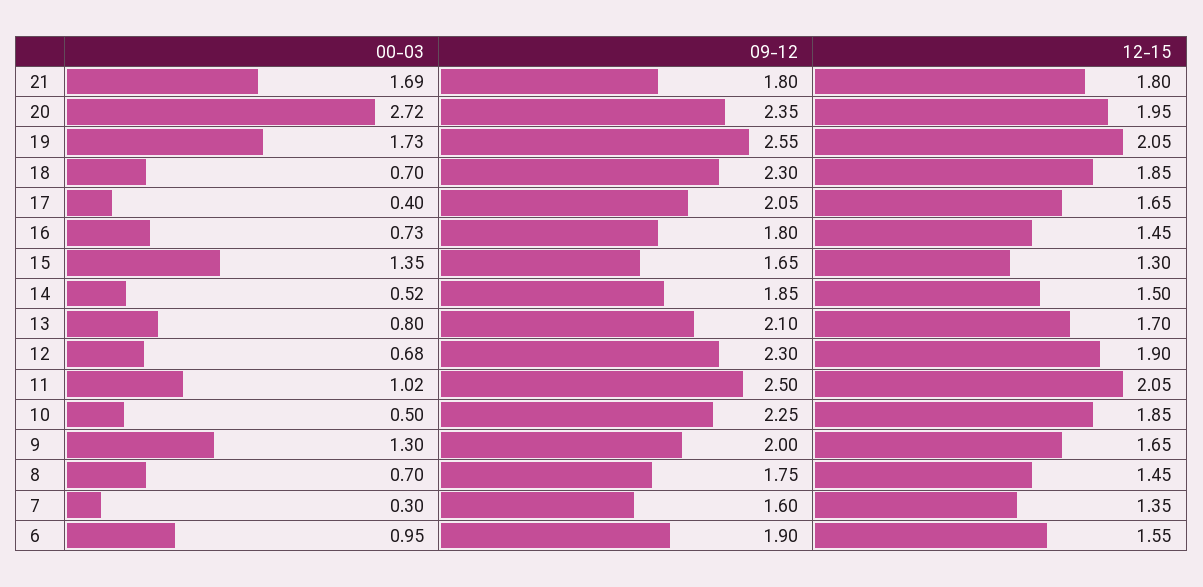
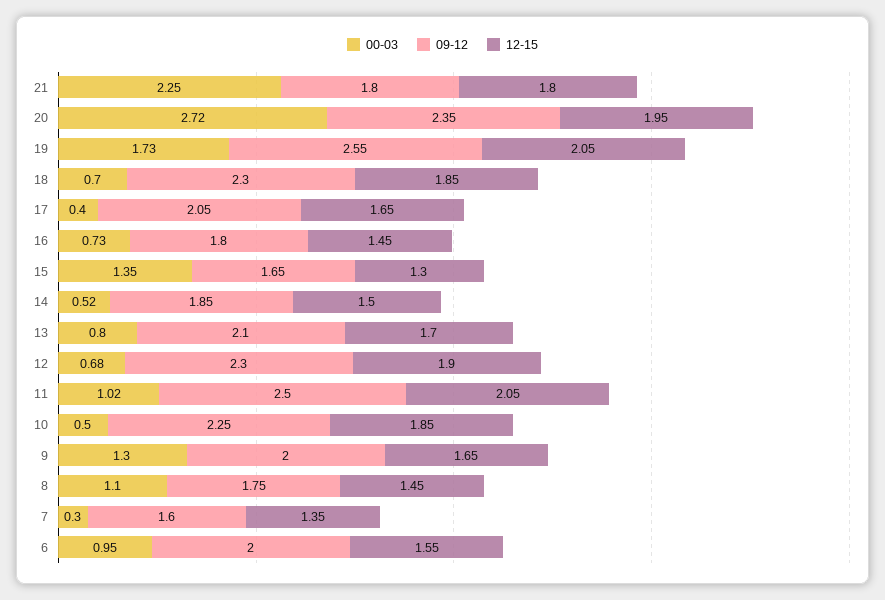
00-03, 21: 1.69 -> 2.25
00-03, 8: 0.7 -> 1.1
09-12, 6: 1.9 -> 2

